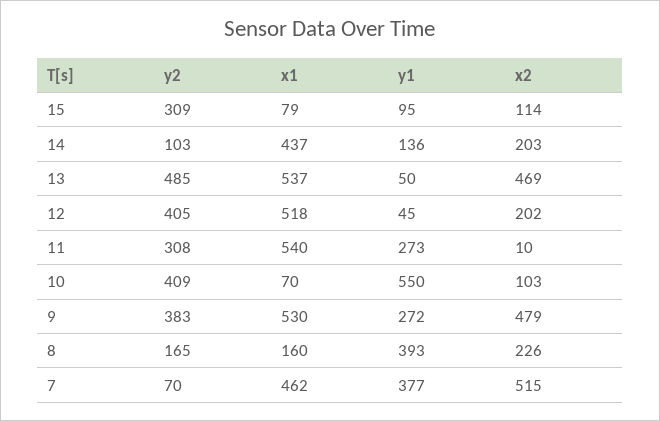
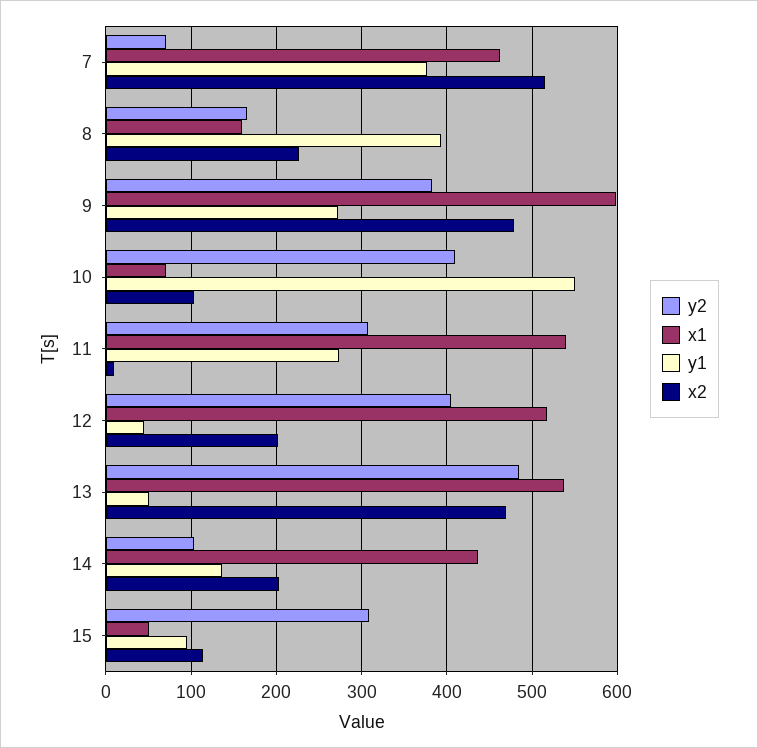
x1, 15: 79 -> 50
x1, 9: 530 -> 600

